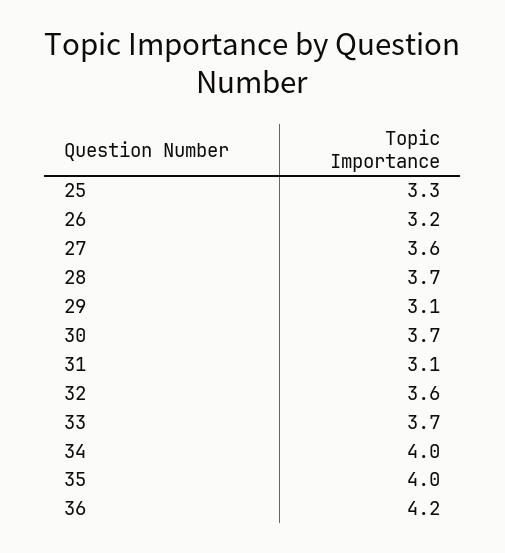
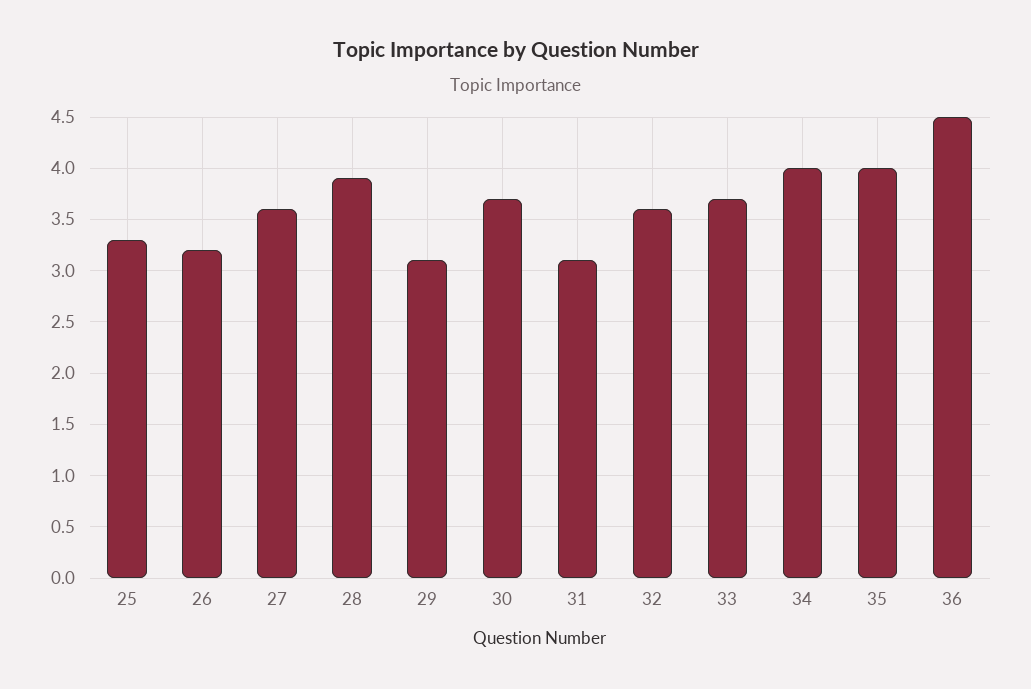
28: 3.7 -> 3.9
36: 4.2 -> 4.5

